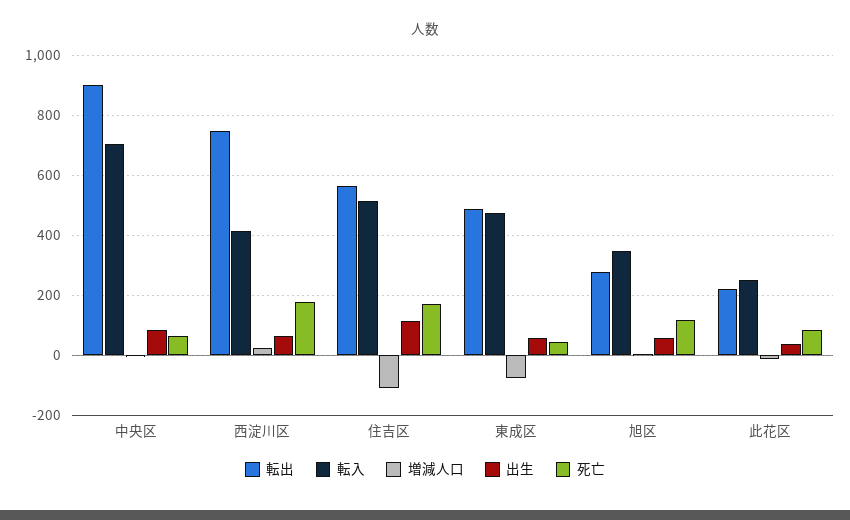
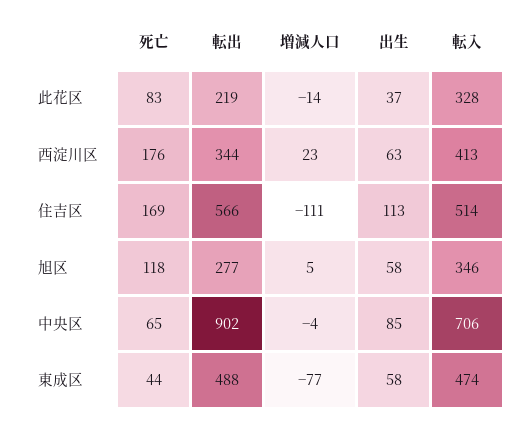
転出, 西淀川区: 750 -> 344
転入, 此花区: 250 -> 328

